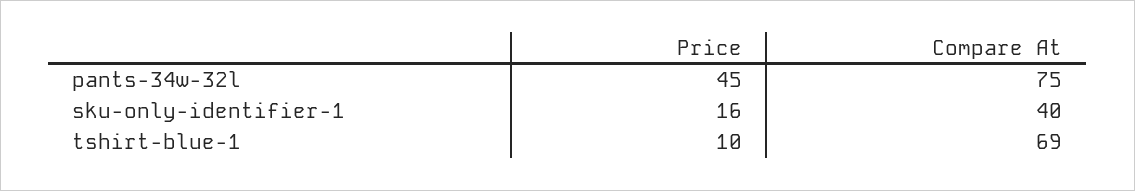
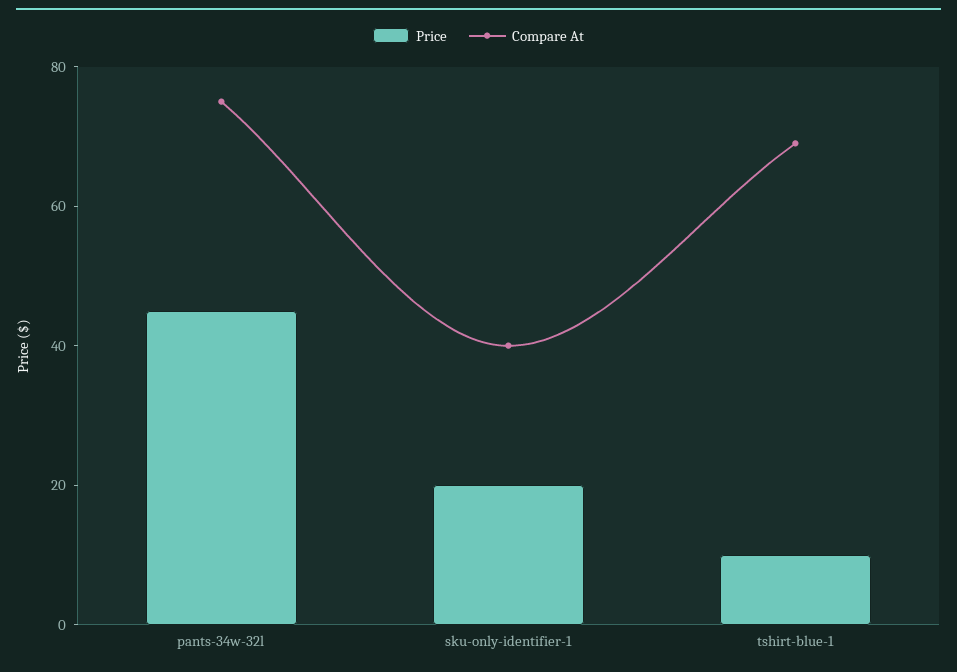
Price, sku-only-identifier-1: 16 -> 20

